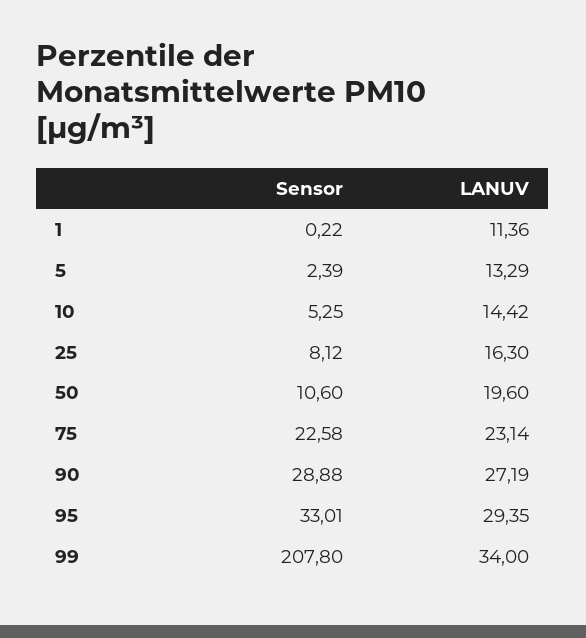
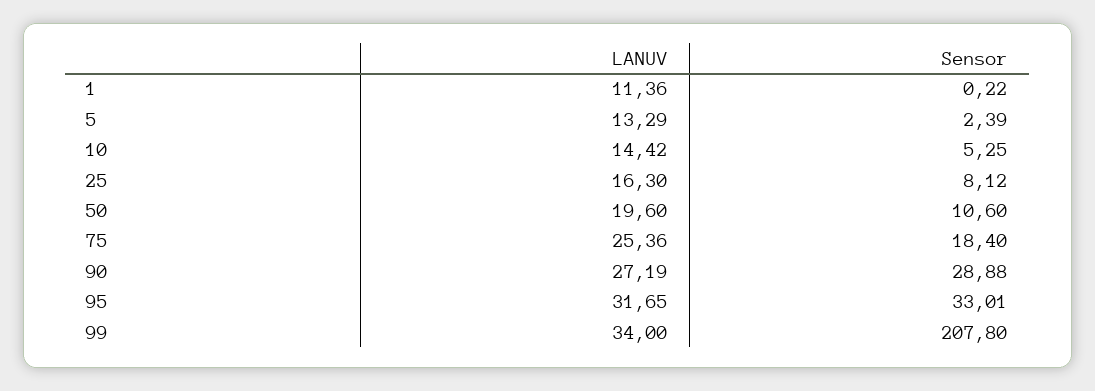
Sensor, 75: 22.58 -> 18.4
LANUV, 75: 23.14 -> 25.36
LANUV, 95: 29.35 -> 31.65

